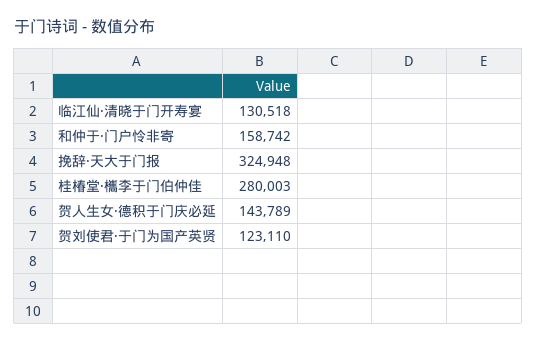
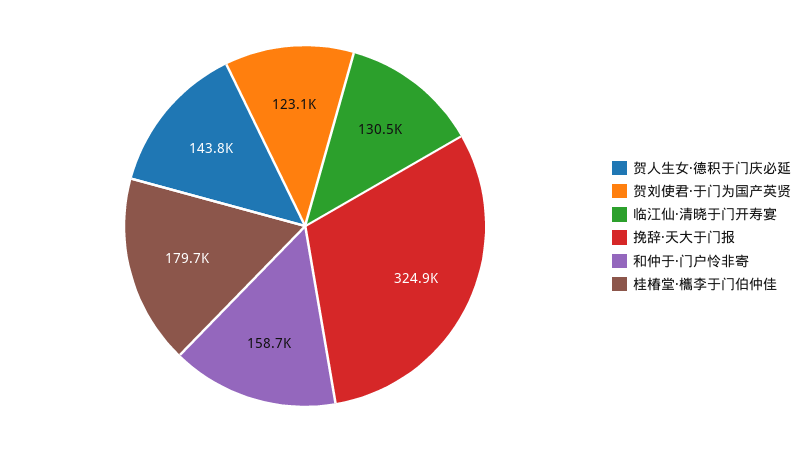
桂椿堂·欈李于门伯仲佳: 280003 -> 179700

